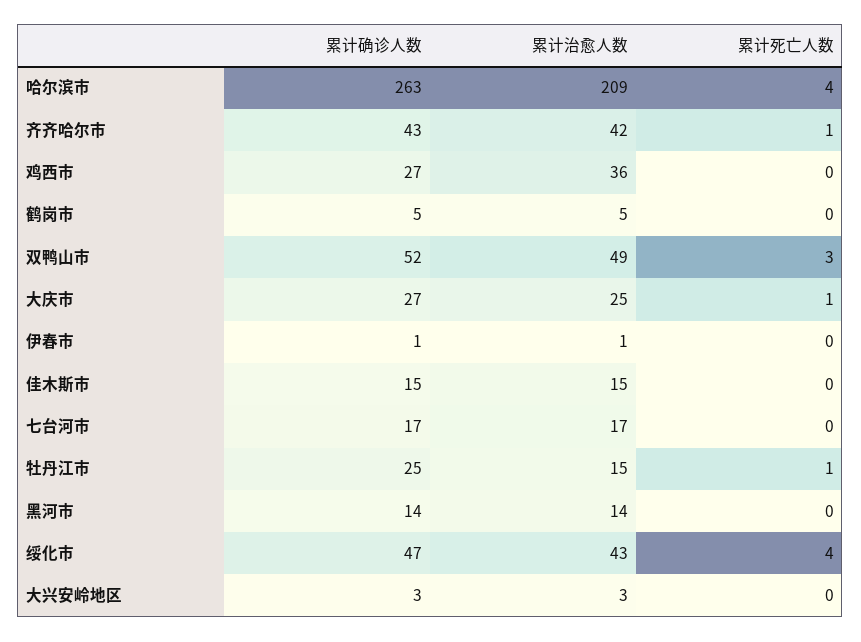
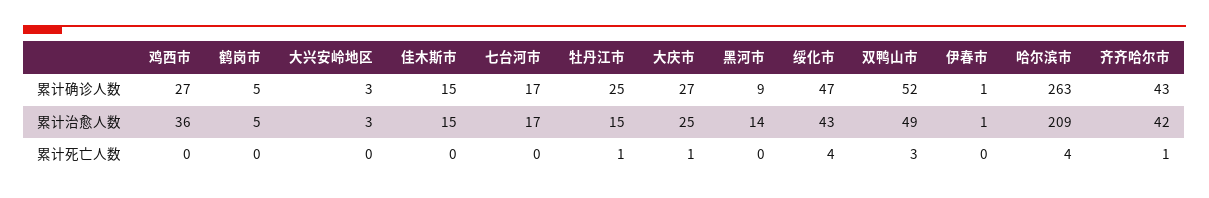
累计确诊人数, 黑河市: 14 -> 9

